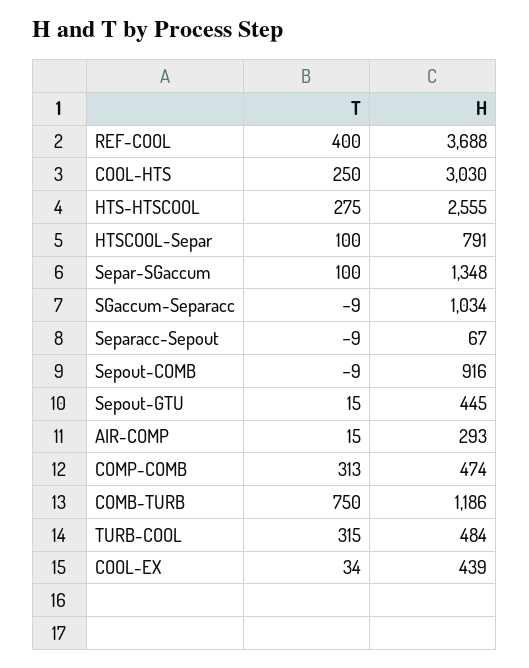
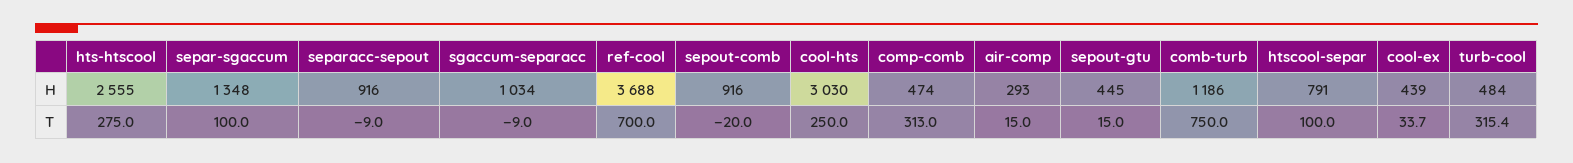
T, REF-COOL: 400 -> 700
H, Separacc-Sepout: 67 -> 916
T, Sepout-COMB: -9 -> -20

